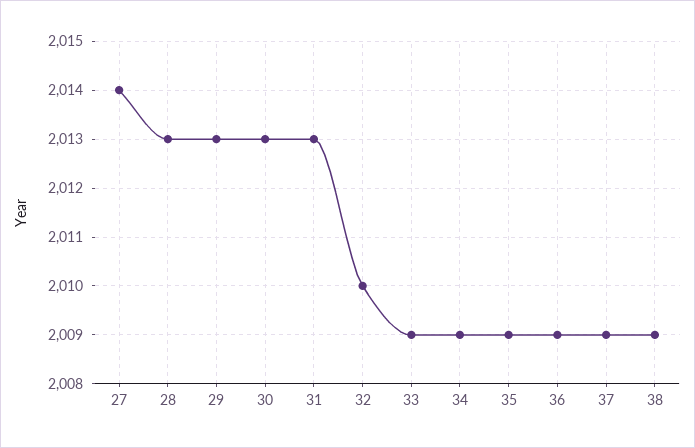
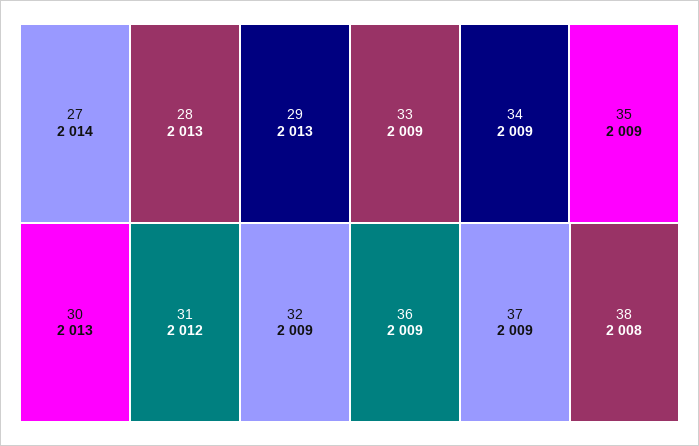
31: 2013 -> 2012
32: 2010 -> 2009
38: 2009 -> 2008

